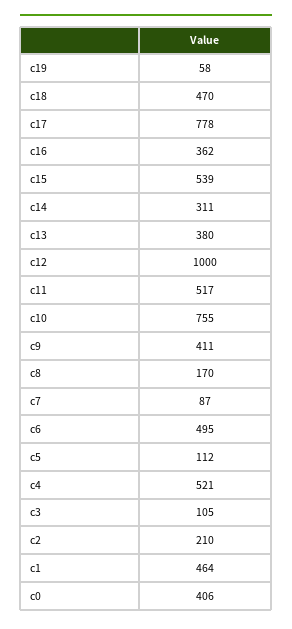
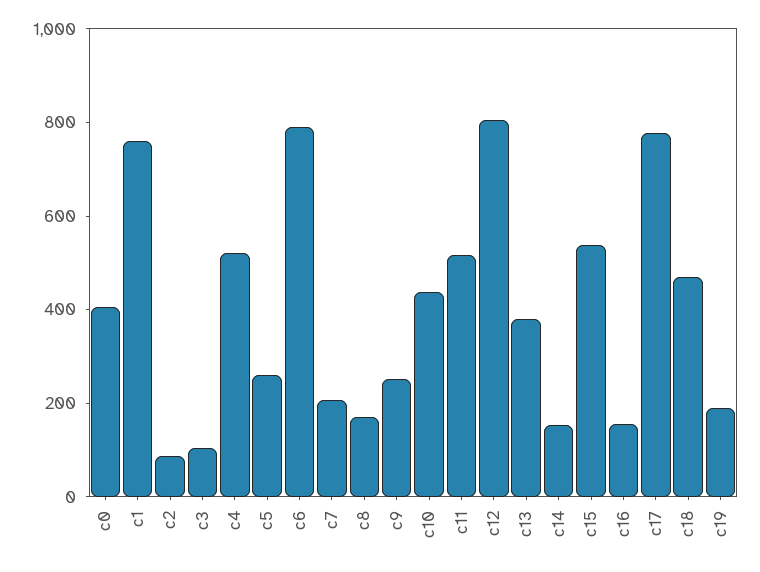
c19: 58 -> 200
c16: 362 -> 150
c14: 311 -> 150
c12: 1000 -> 800
c10: 755 -> 450
c9: 411 -> 250
c7: 87 -> 200
c6: 495 -> 800
c5: 112 -> 250
c2: 210 -> 100
c1: 464 -> 750

